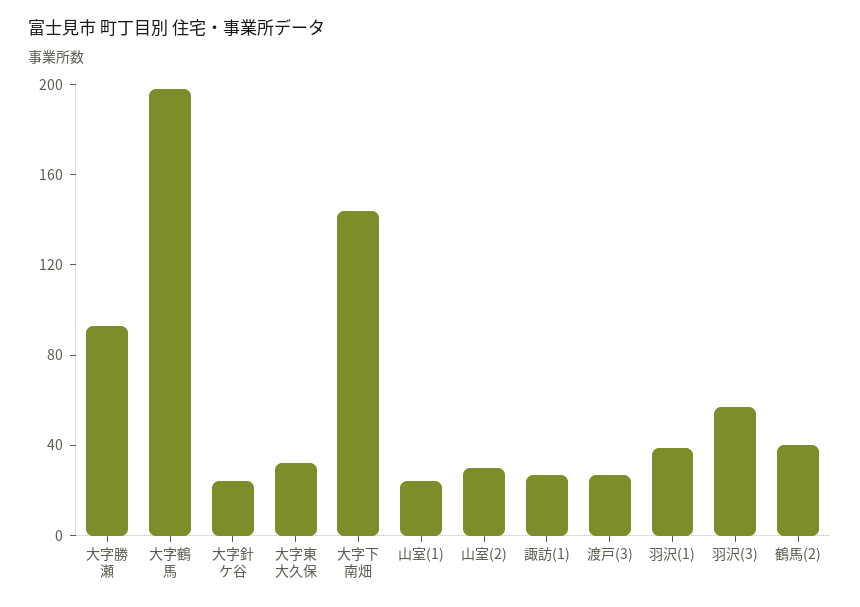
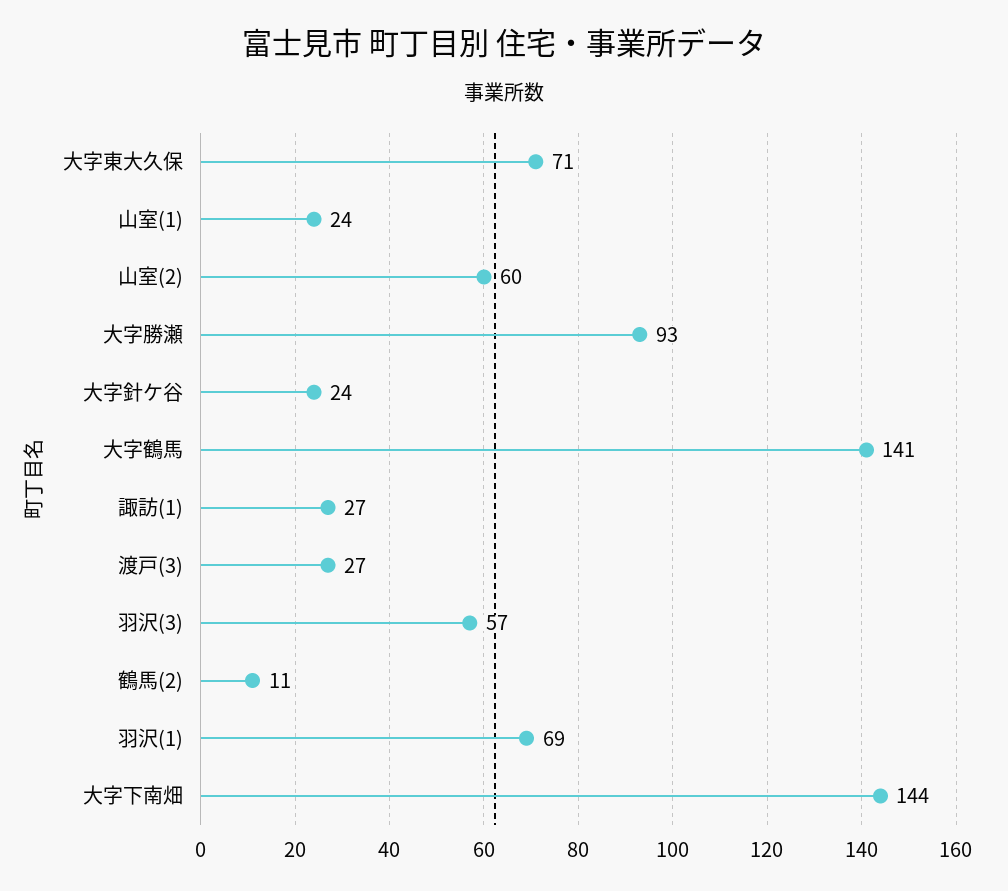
大字鶴馬: 200 -> 141
大字東大久保: 30 -> 71
山室(2): 30 -> 60
羽沢(1): 40 -> 69
鶴馬(2): 40 -> 11

